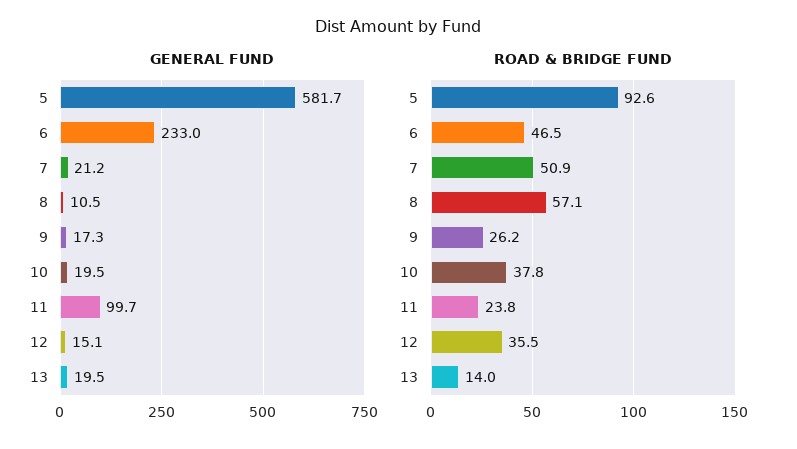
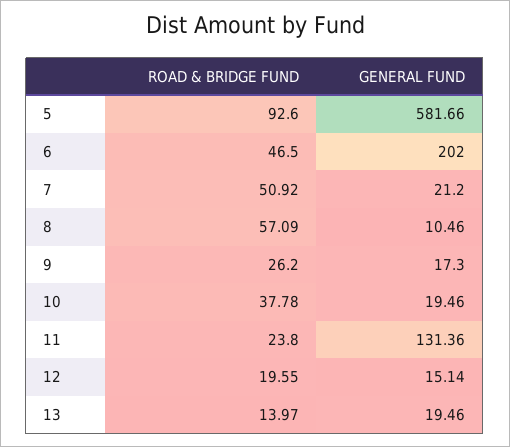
GENERAL FUND, 6: 233 -> 202
GENERAL FUND, 11: 99.7 -> 131.36
ROAD & BRIDGE FUND, 12: 35.5 -> 19.55

